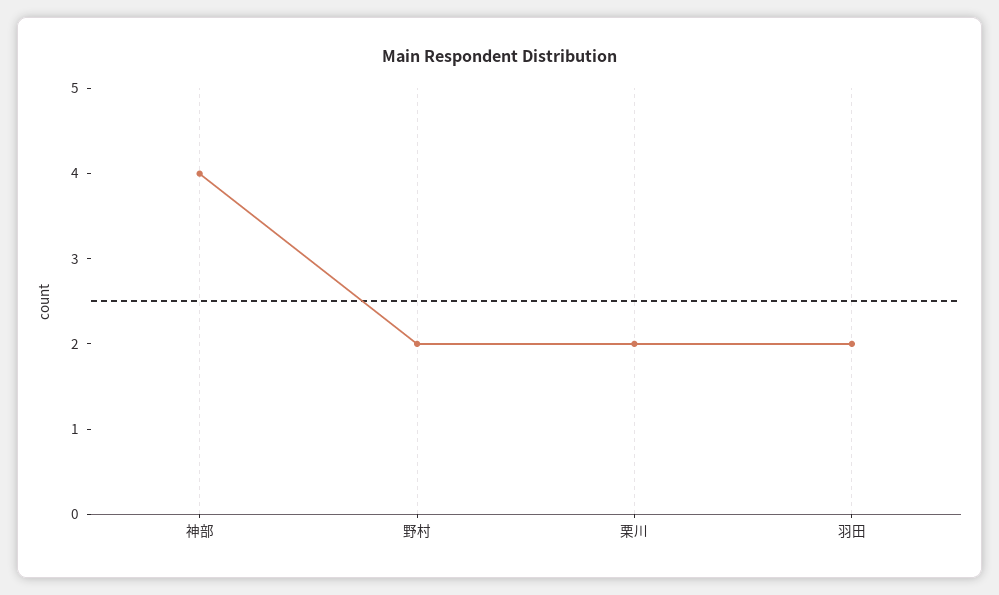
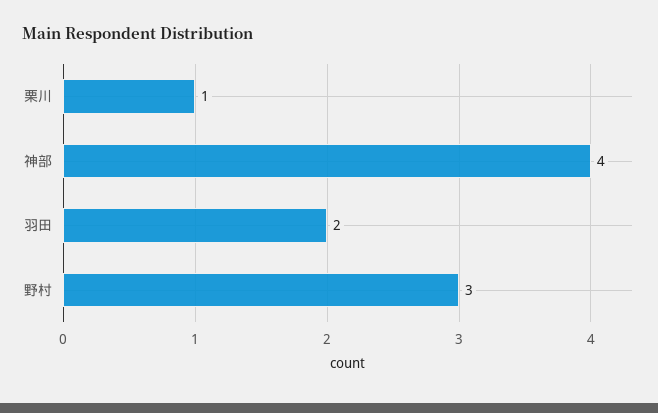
野村: 2 -> 3
栗川: 2 -> 1

